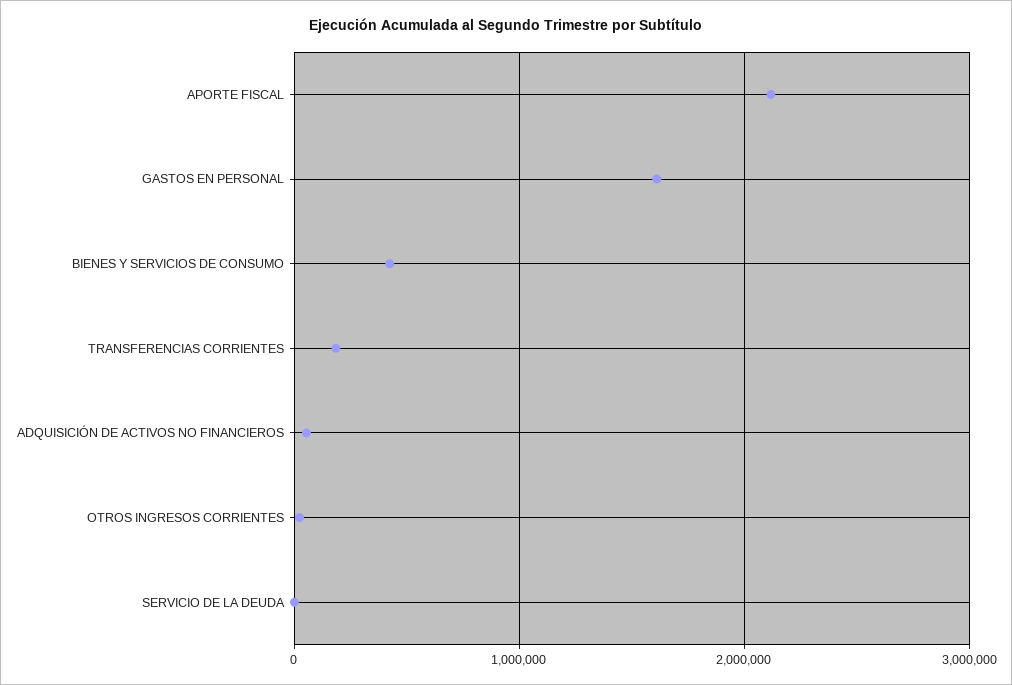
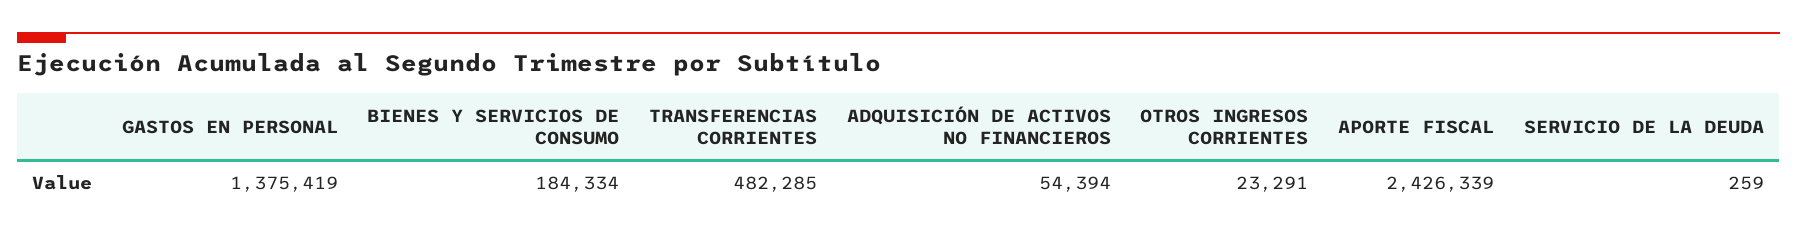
APORTE FISCAL: 2100000 -> 2426339
GASTOS EN PERSONAL: 1600000 -> 1375419
BIENES Y SERVICIOS DE CONSUMO: 400000 -> 184334
TRANSFERENCIAS CORRIENTES: 200000 -> 482285

